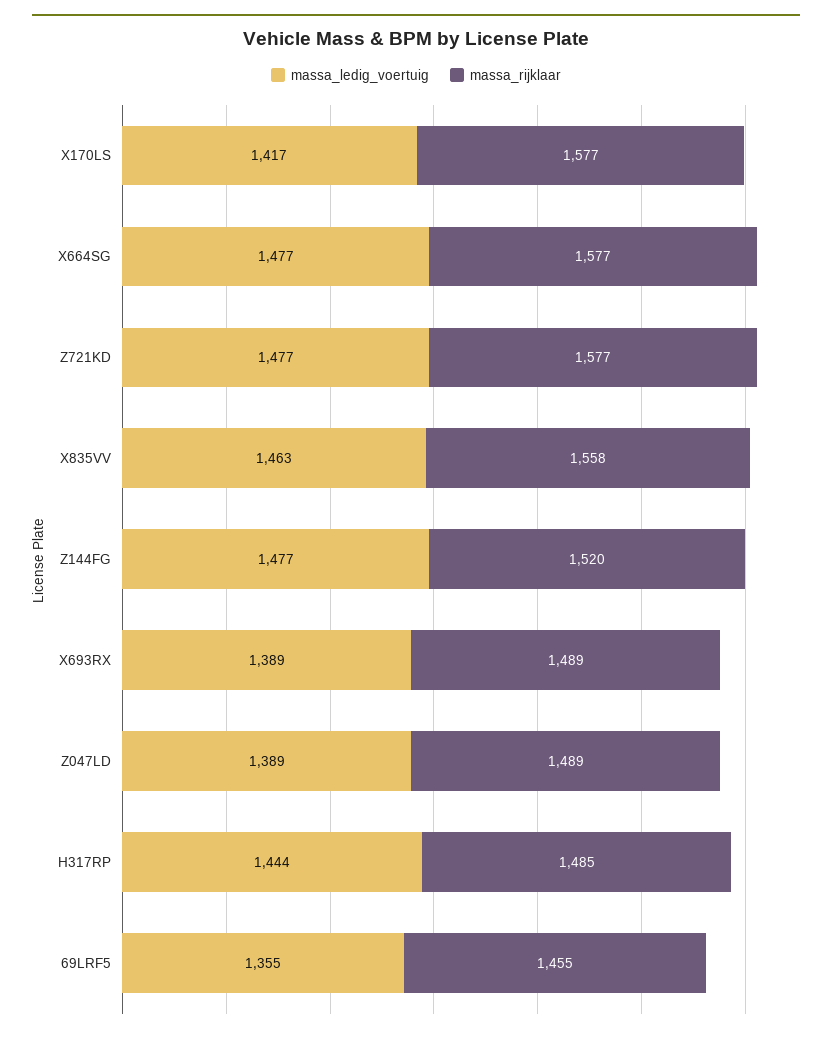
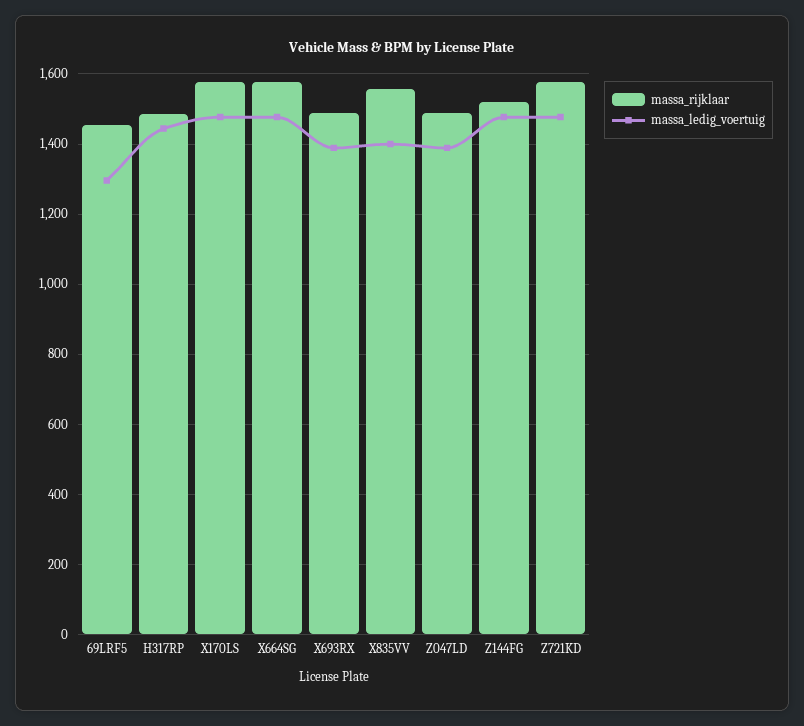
massa_ledig_voertuig, X170LS: 1417 -> 1480
massa_ledig_voertuig, X835VV: 1463 -> 1400
massa_ledig_voertuig, 69LRF5: 1355 -> 1300

